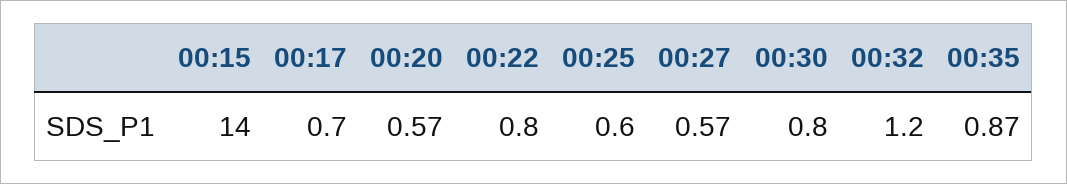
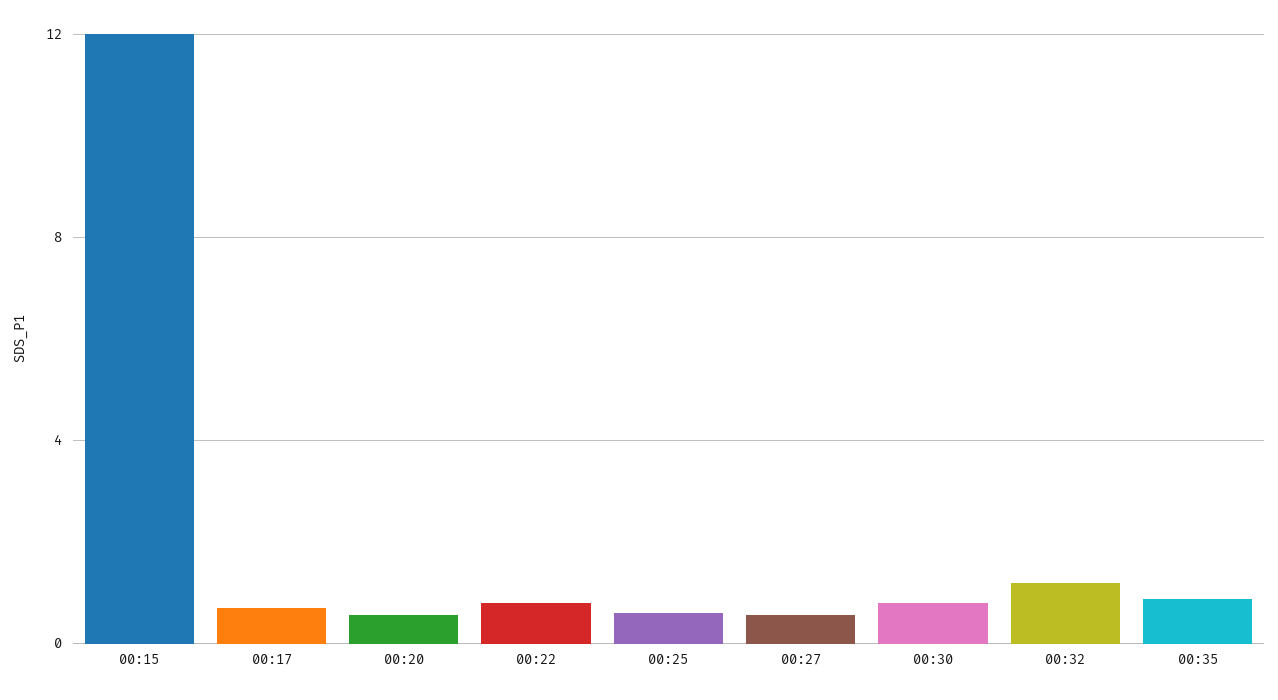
00:15: 14 -> 12

